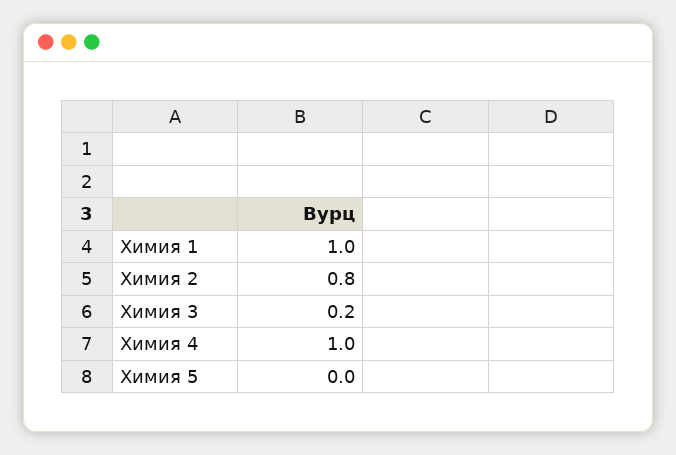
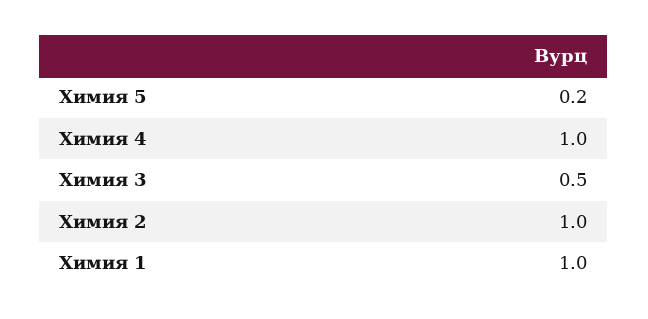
Химия 2: 0.8 -> 1
Химия 3: 0.2 -> 0.5
Химия 5: 0 -> 0.2

